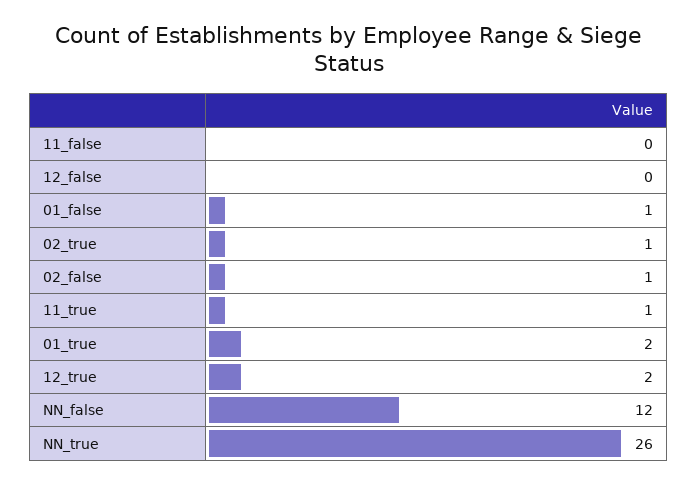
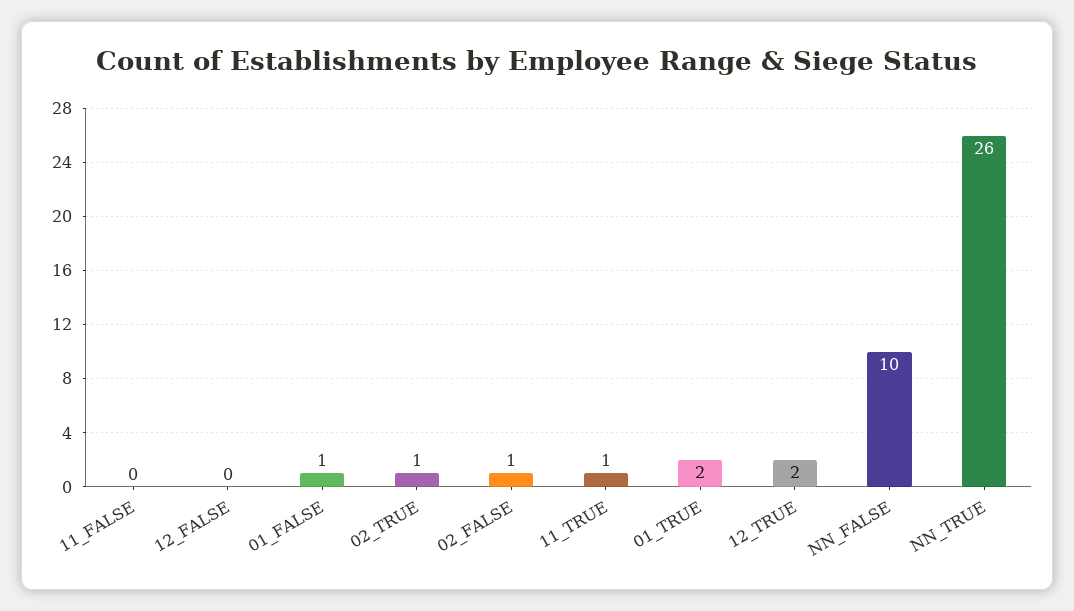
NN_false: 12 -> 10

